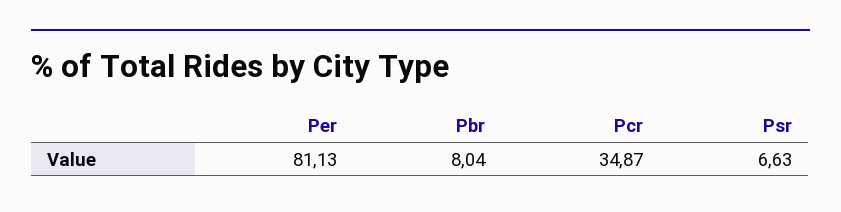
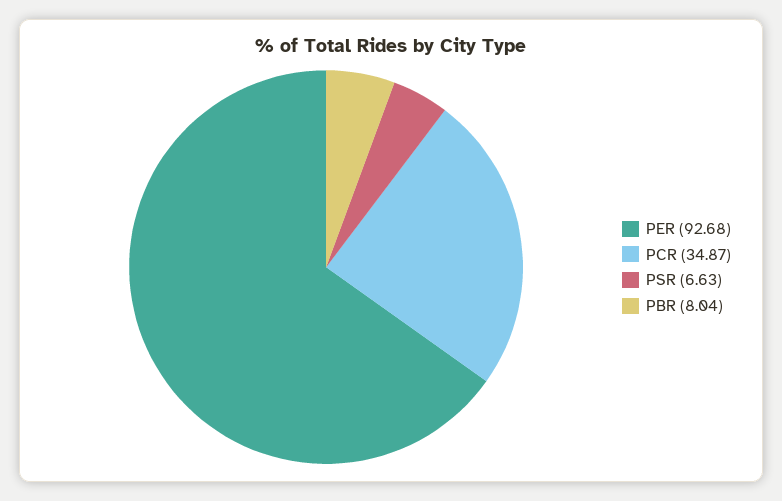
Per: 81.13 -> 92.68

